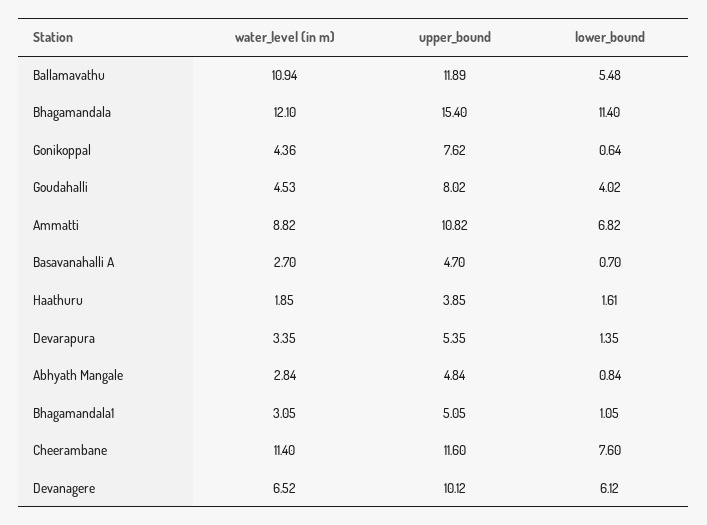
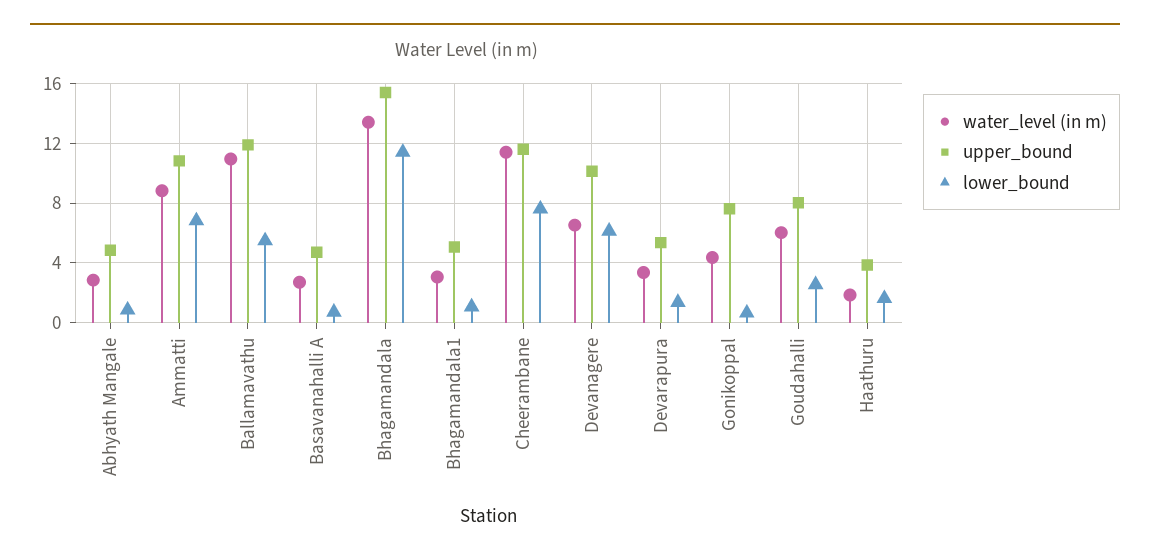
water_level (in m), Bhagamandala: 12.1 -> 13.5
water_level (in m), Goudahalli: 4.53 -> 6
lower_bound, Goudahalli: 4.02 -> 2.5

